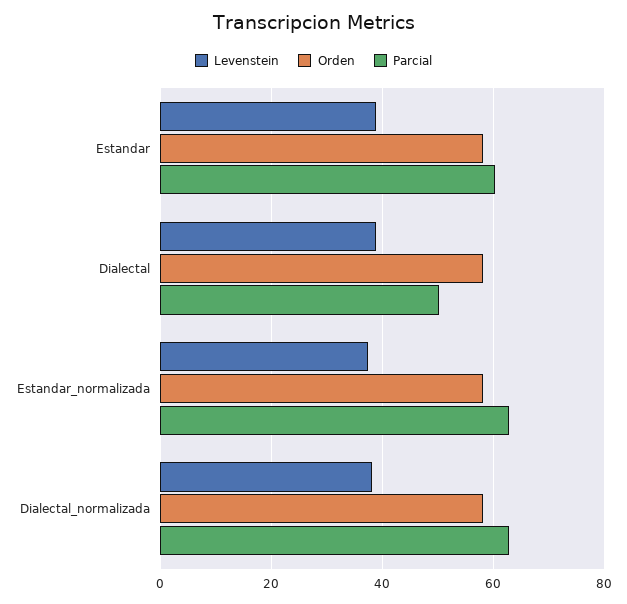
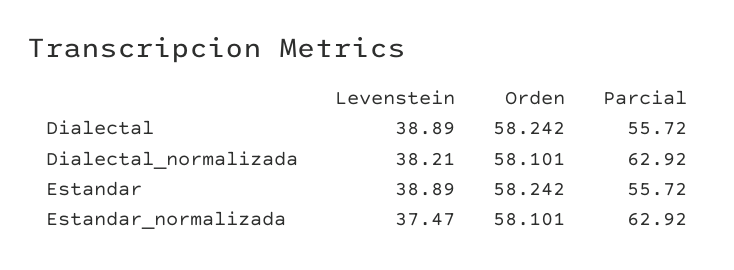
Parcial, Estandar: 60 -> 55.72
Parcial, Dialectal: 50 -> 55.72

